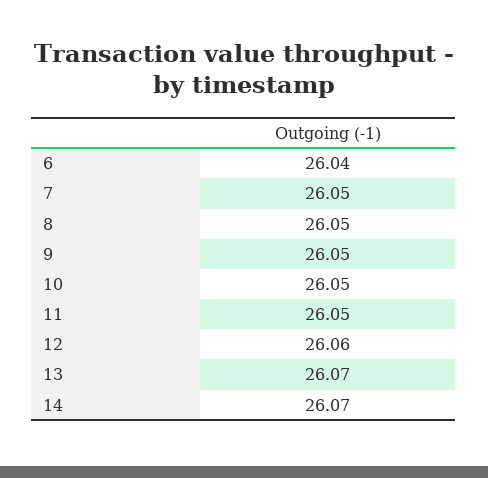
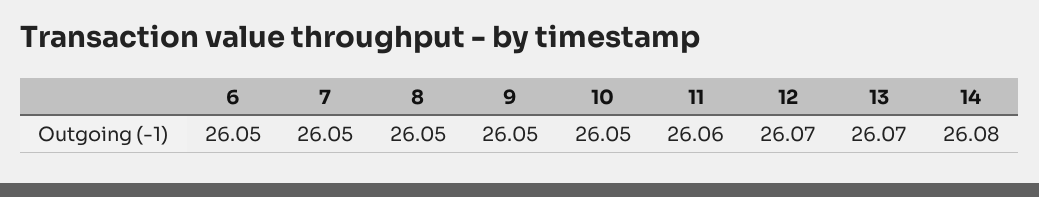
6: 26.04 -> 26.05
11: 26.05 -> 26.06
12: 26.06 -> 26.07
14: 26.07 -> 26.08

